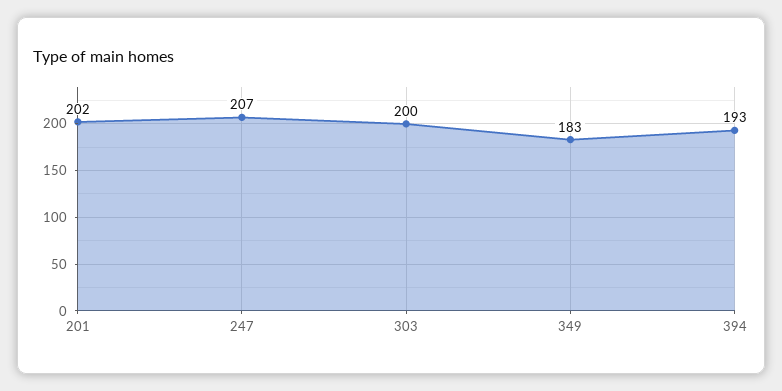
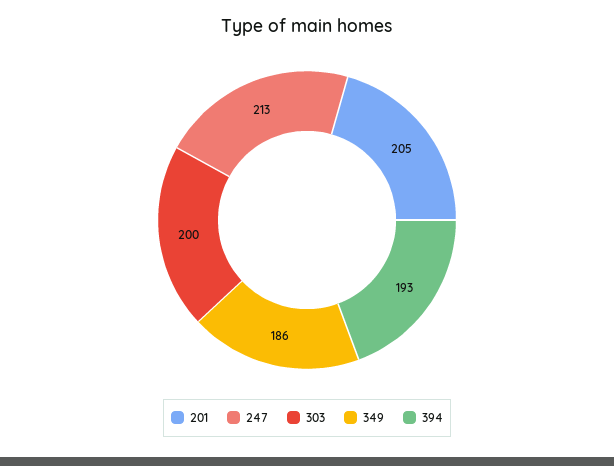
201: 202 -> 205
247: 207 -> 213
349: 183 -> 186

